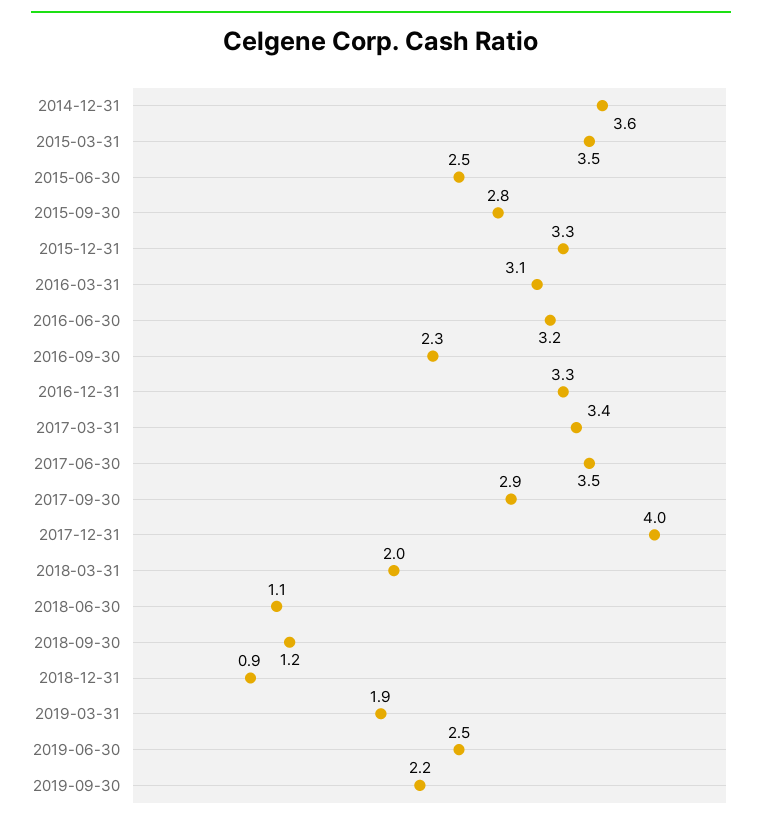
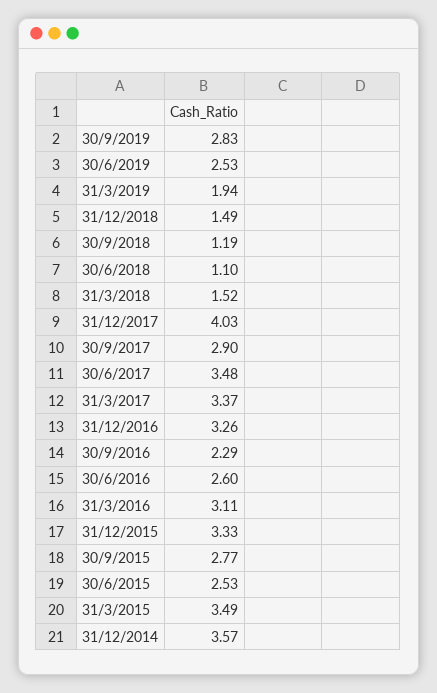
2016-06-30: 3.2 -> 2.6
2018-03-31: 2 -> 1.52
2018-12-31: 0.9 -> 1.49
2019-09-30: 2.2 -> 2.83

